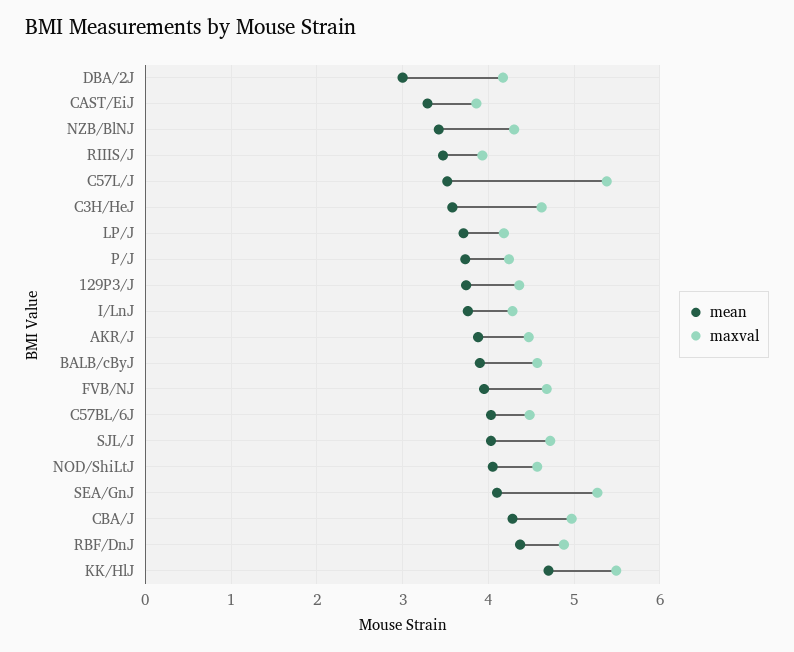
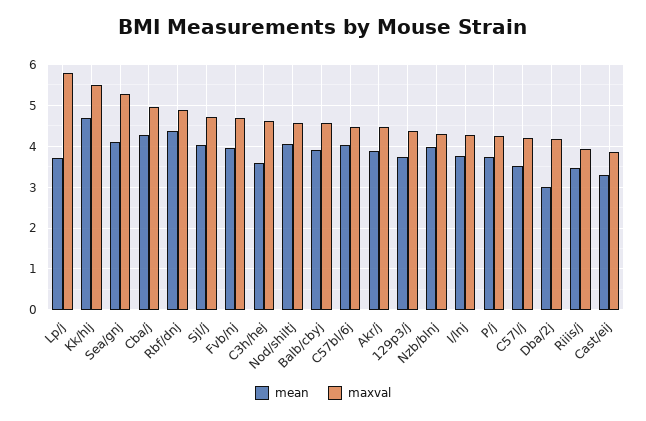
mean, NZB/BlNJ: 3.4 -> 4
maxval, C57L/J: 5.4 -> 4.2
maxval, LP/J: 4.2 -> 5.8

